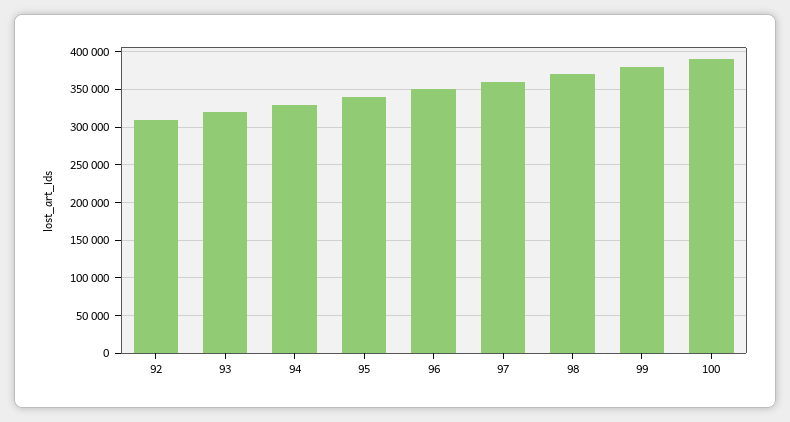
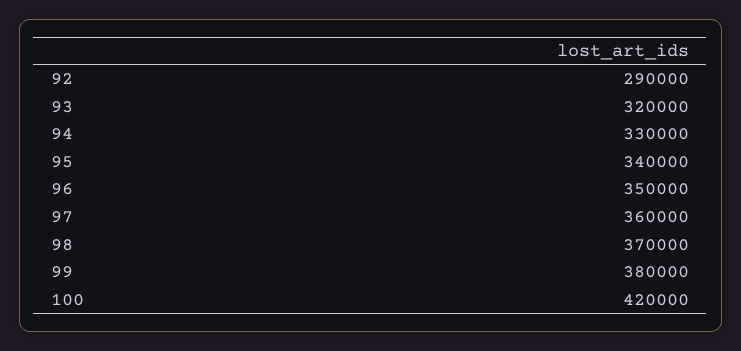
92: 310000 -> 290000
100: 390000 -> 420000

